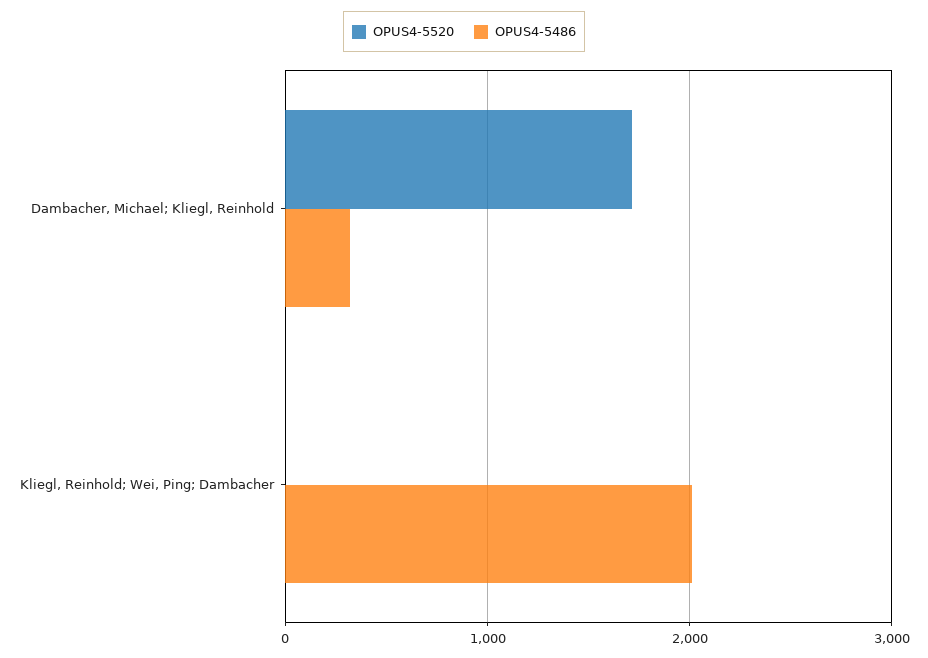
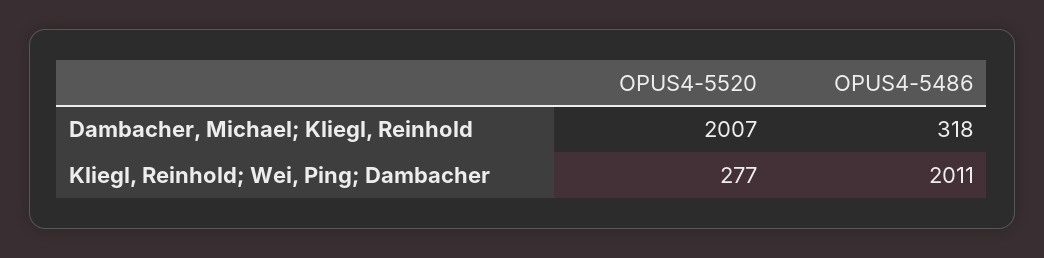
OPUS4-5520, Dambacher, Michael; Kliegl, Reinhold: 1700 -> 2007
OPUS4-5520, Kliegl, Reinhold; Wei, Ping; Dambacher: 0 -> 277

